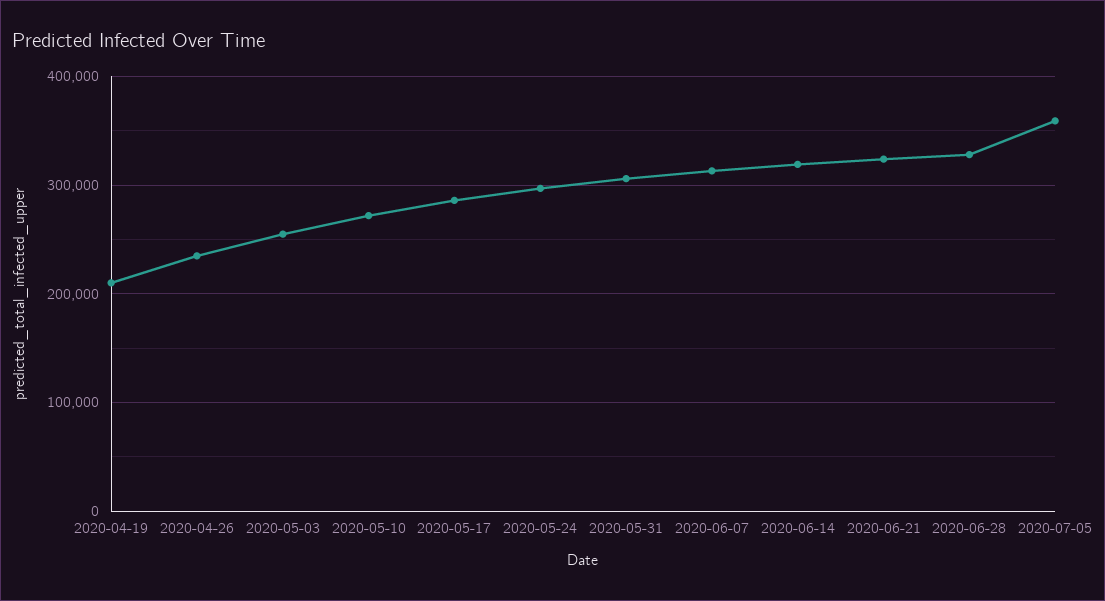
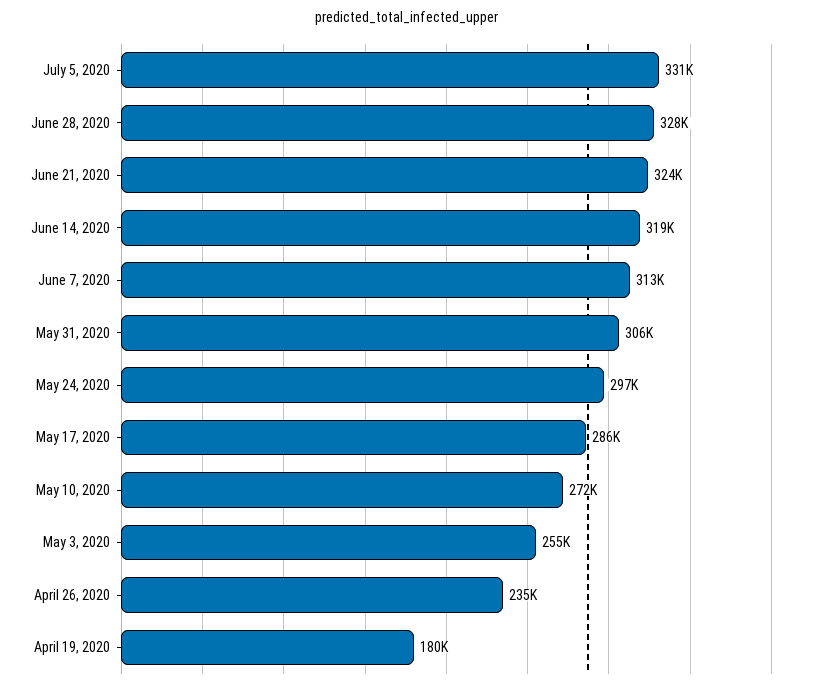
2020-04-19: 210000 -> 180000
2020-07-05: 360000 -> 331000

